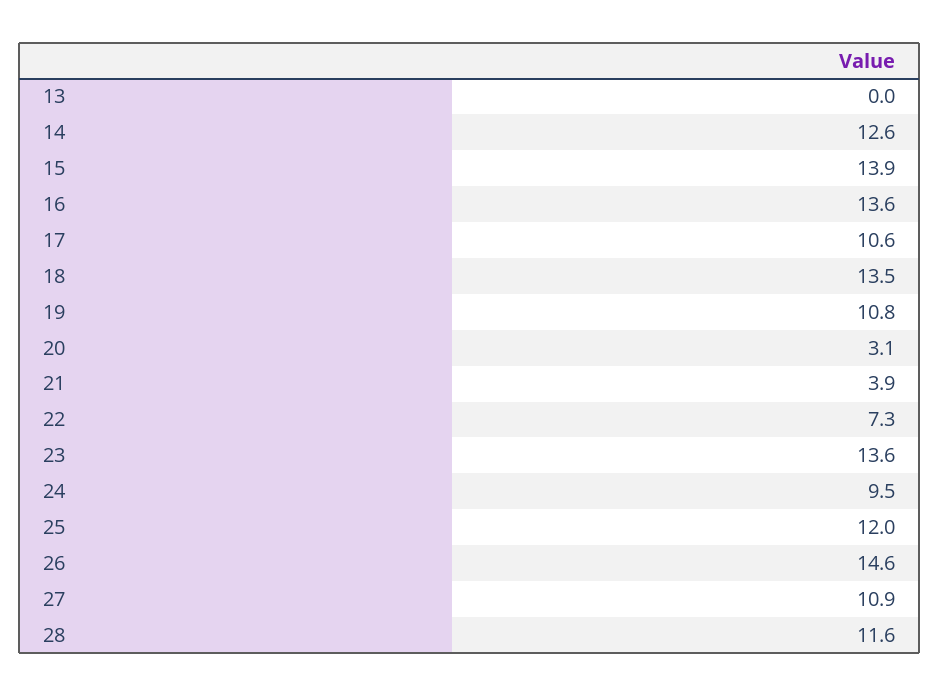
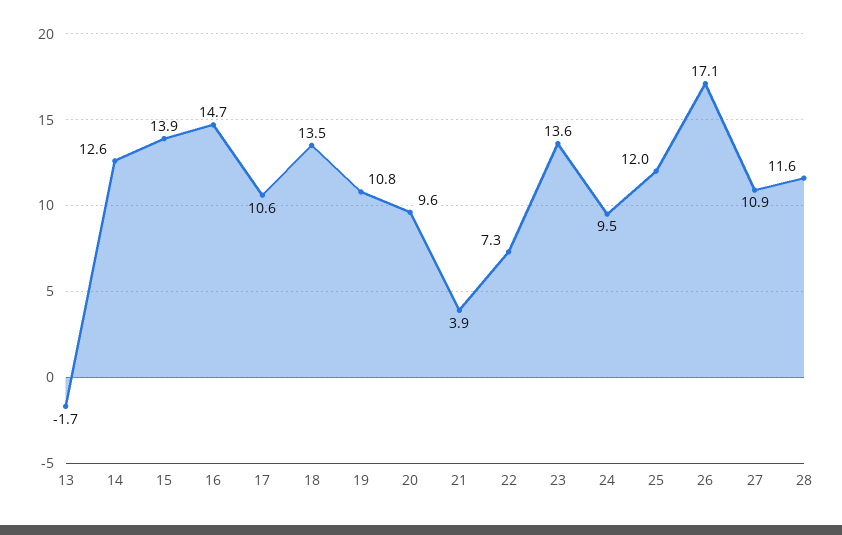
13: 0 -> -1.7
16: 13.6 -> 14.7
20: 3.1 -> 9.6
26: 14.6 -> 17.1

